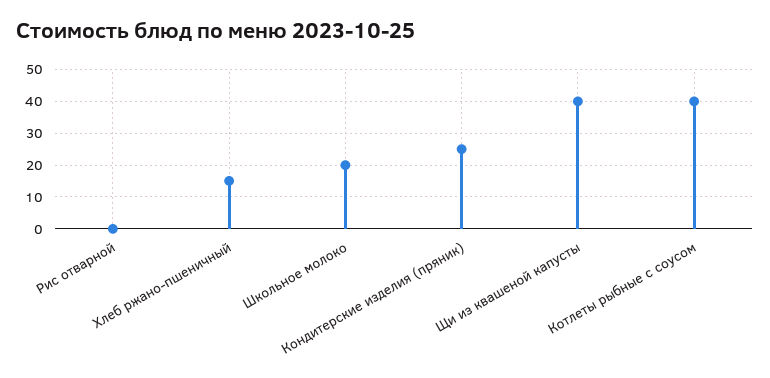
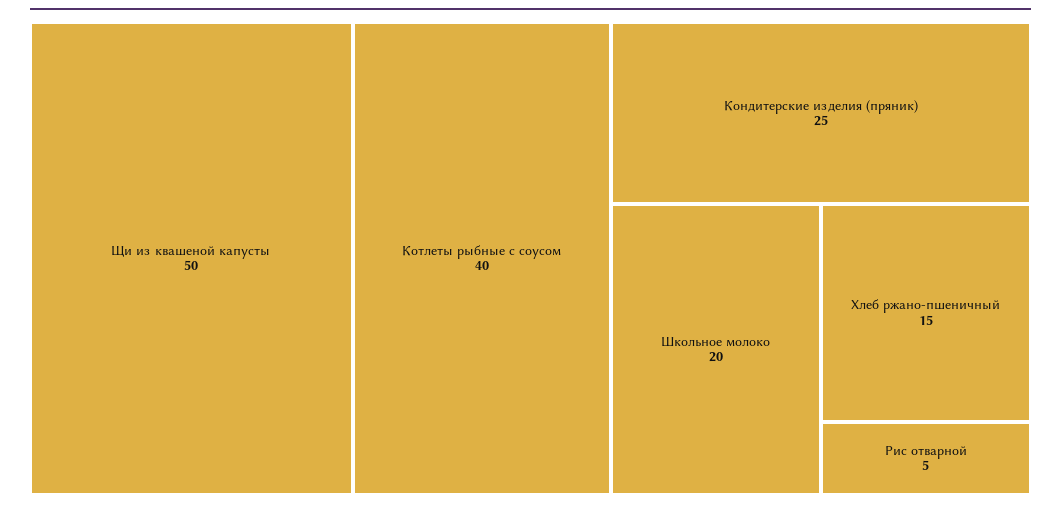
Рис отварной: 0 -> 5
Щи из квашеной капусты: 40 -> 50

